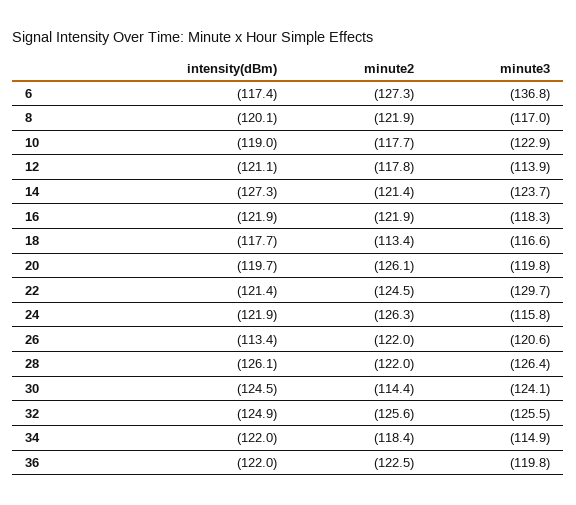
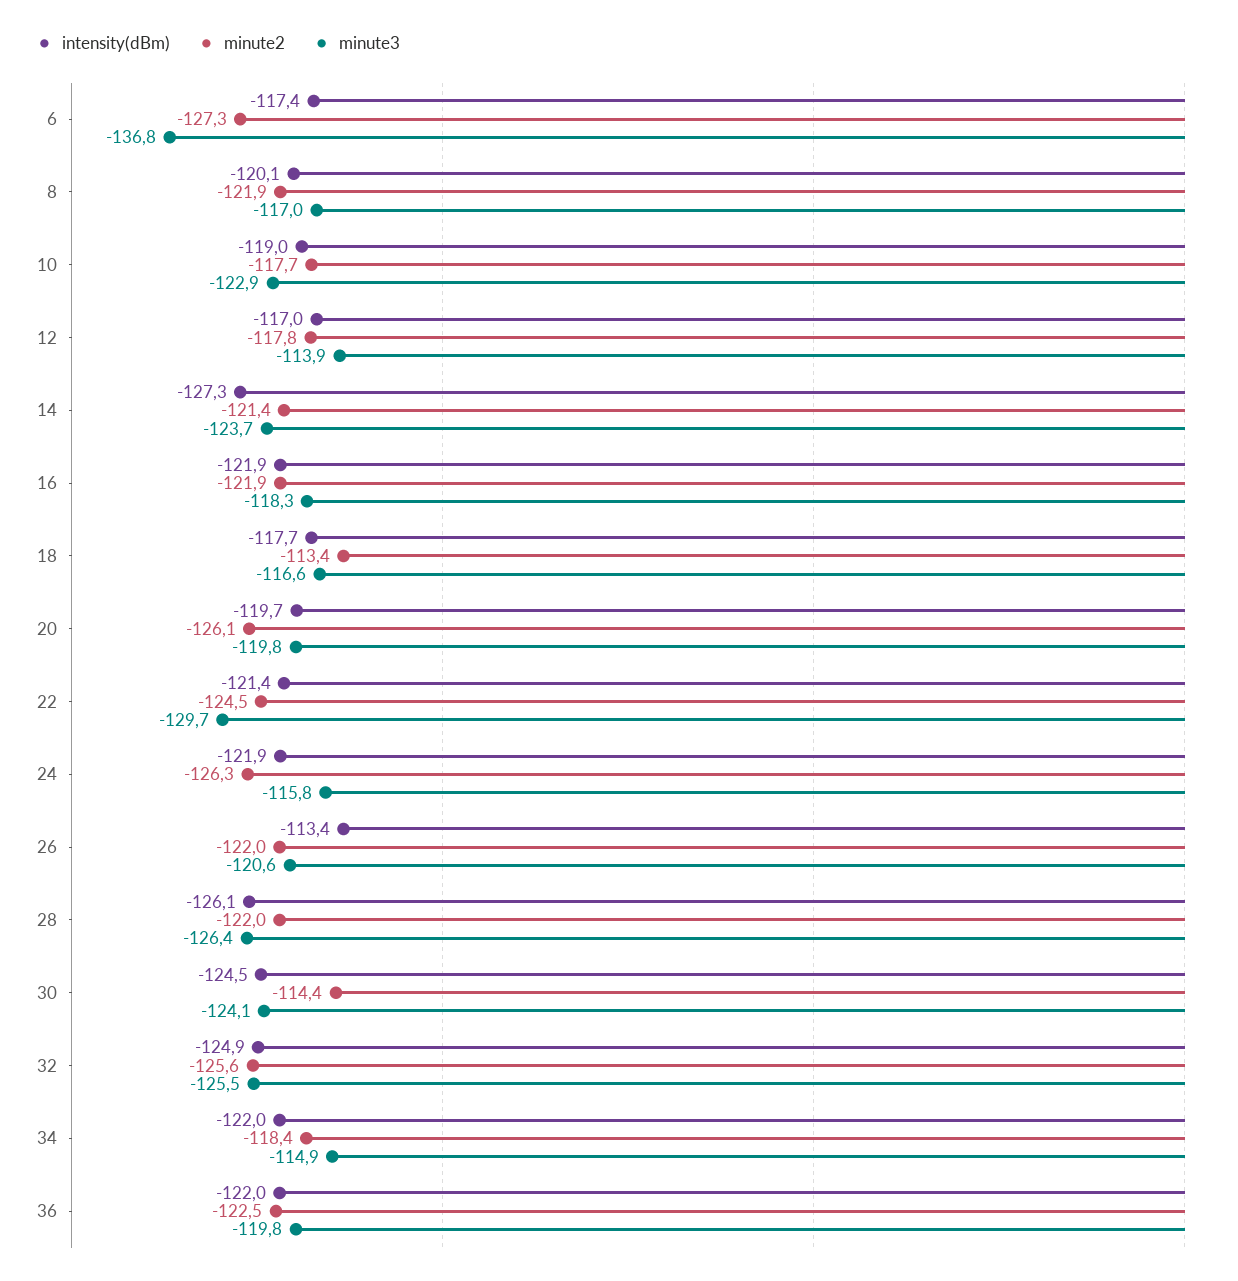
intensity(dBm), 12: -121.1 -> -117

